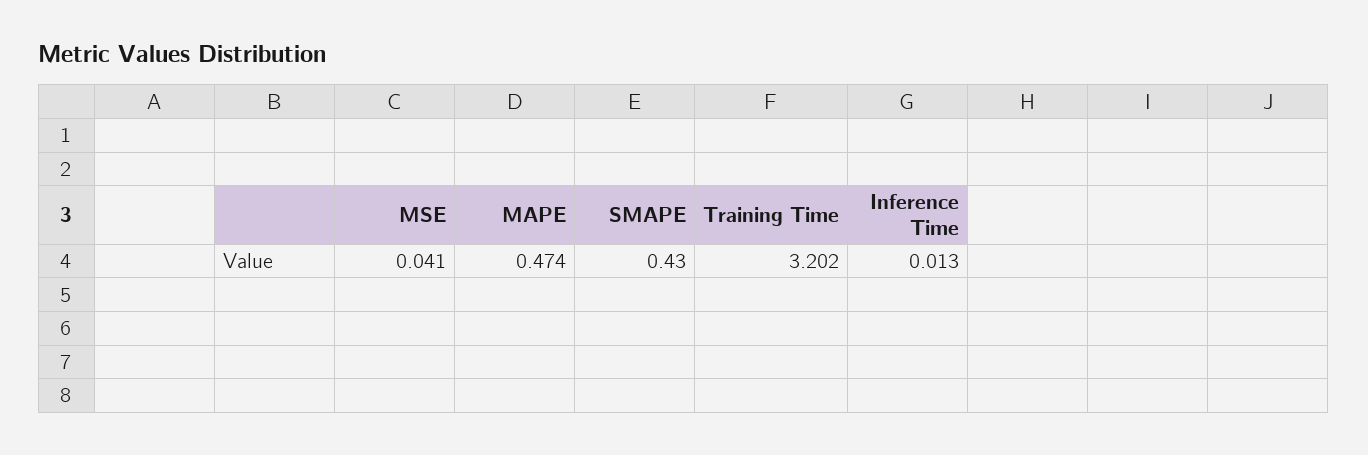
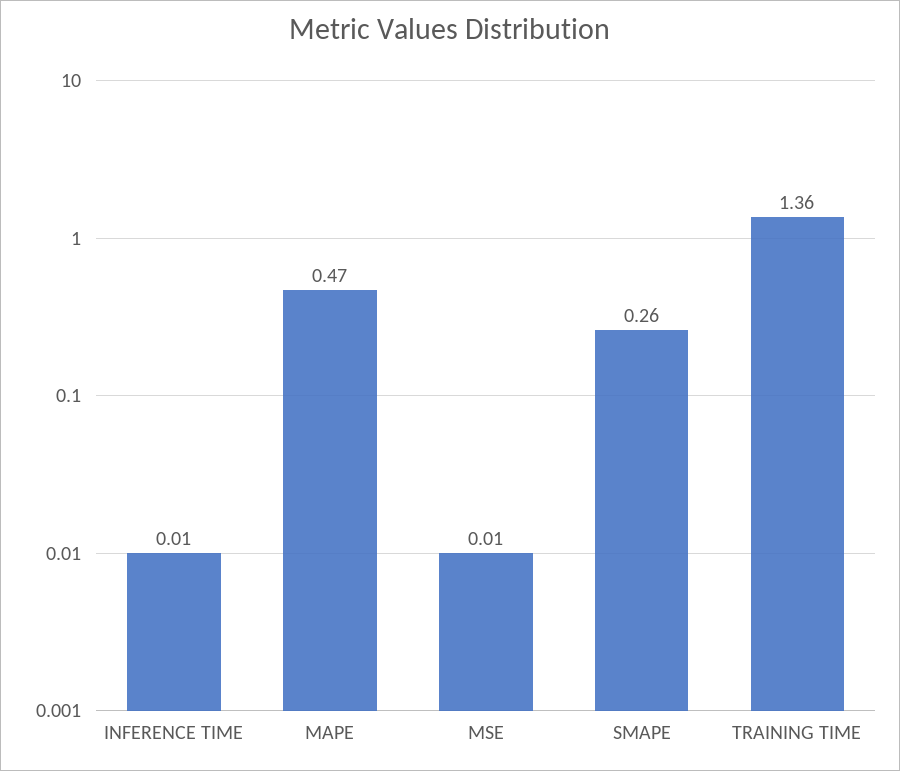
MSE: 0.041 -> 0.01
SMAPE: 0.43 -> 0.26
Training Time: 3.202 -> 1.36

